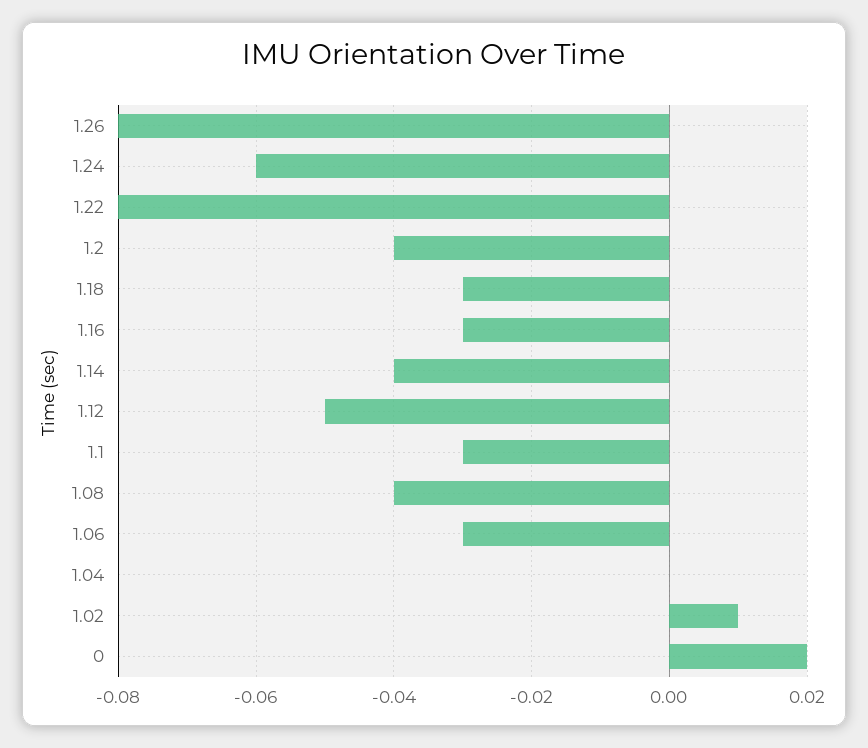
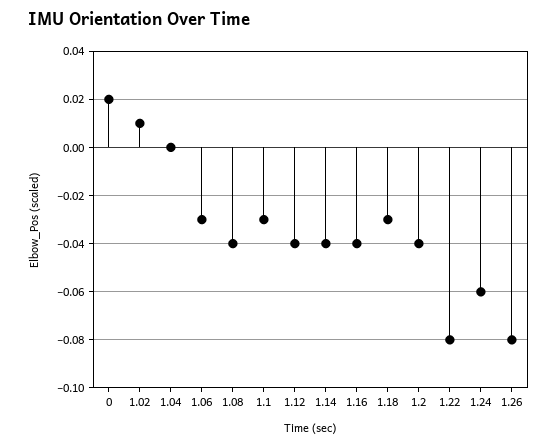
1.16: -0.03 -> -0.04
1.12: -0.05 -> -0.04

